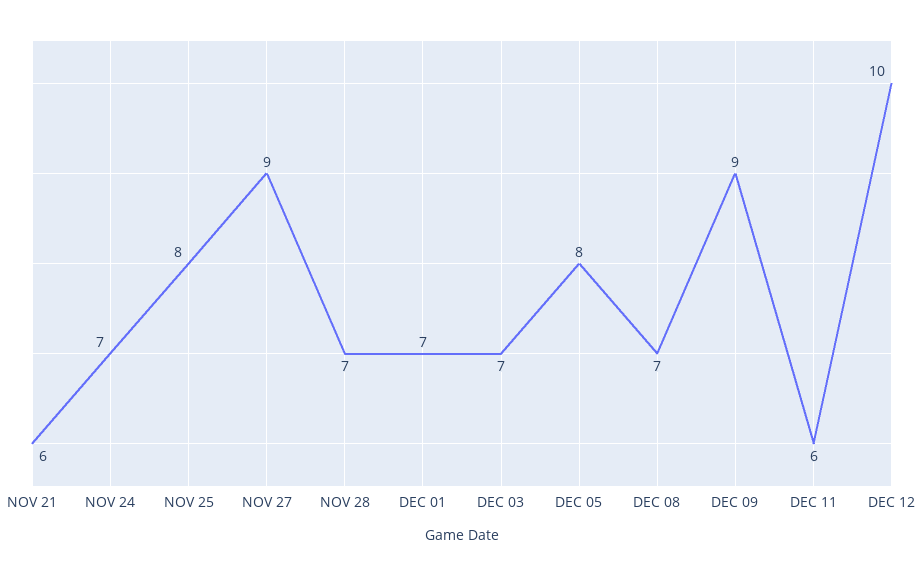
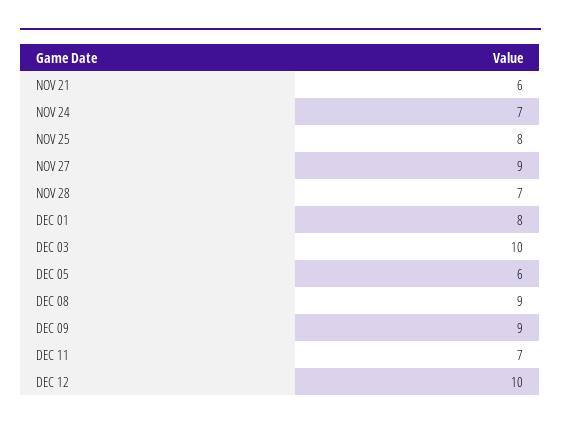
DEC 01: 7 -> 8
DEC 03: 7 -> 10
DEC 05: 8 -> 6
DEC 08: 7 -> 9
DEC 11: 6 -> 7

